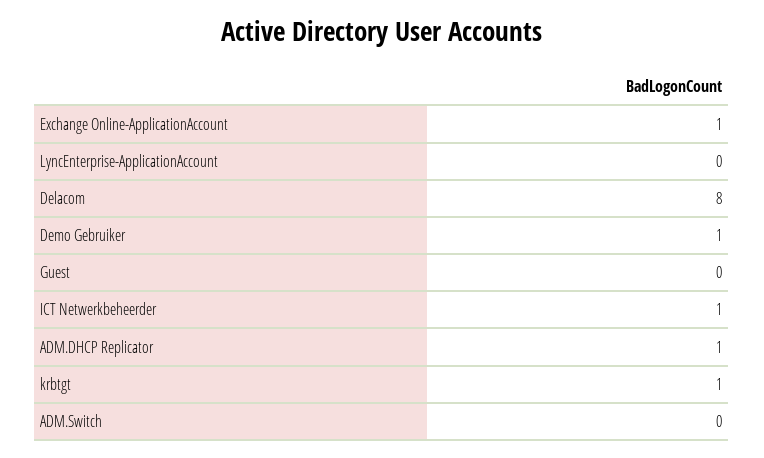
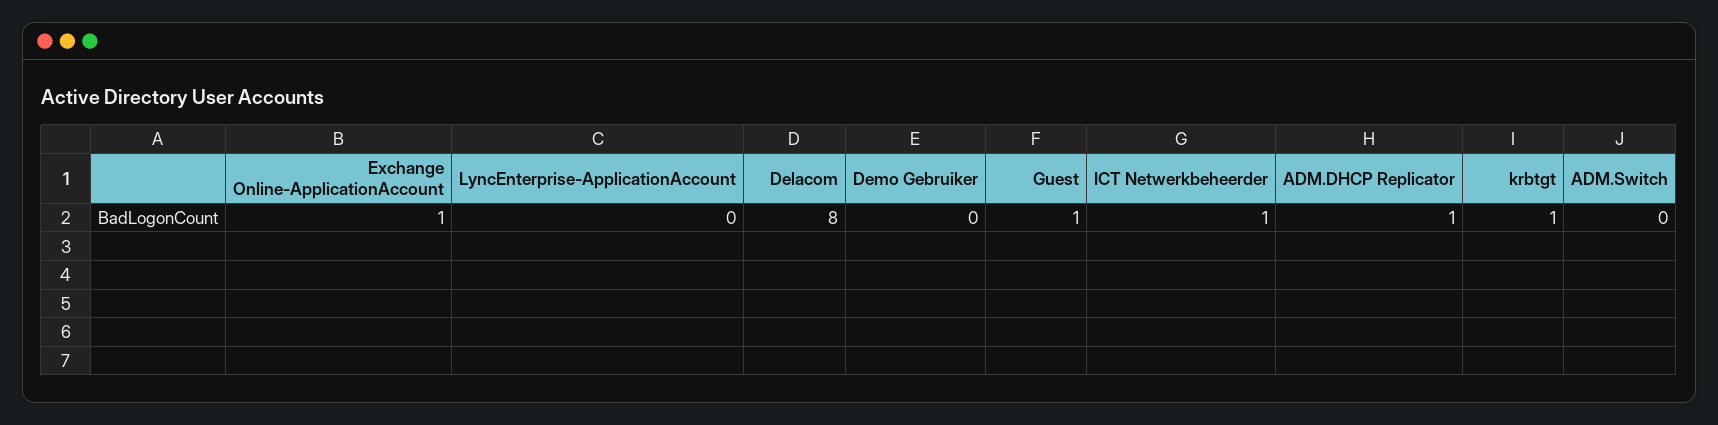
Demo Gebruiker: 1 -> 0
Guest: 0 -> 1

